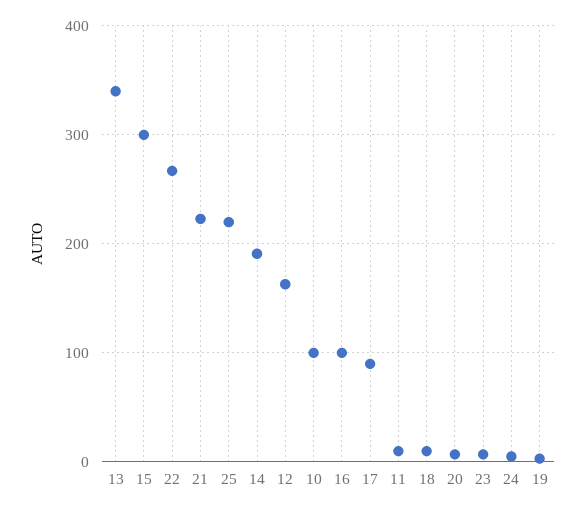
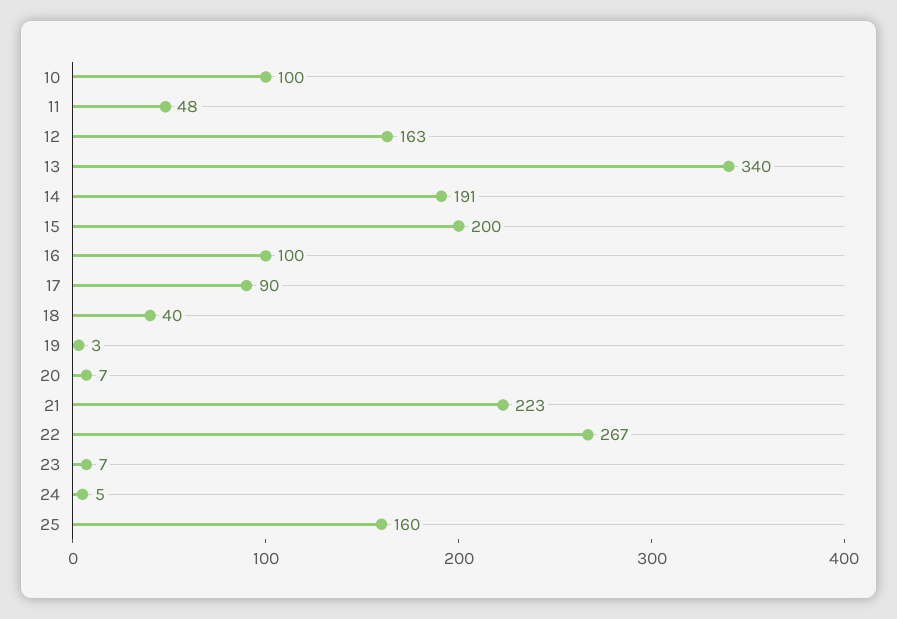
15: 300 -> 200
25: 220 -> 160
11: 10 -> 48
18: 10 -> 40

